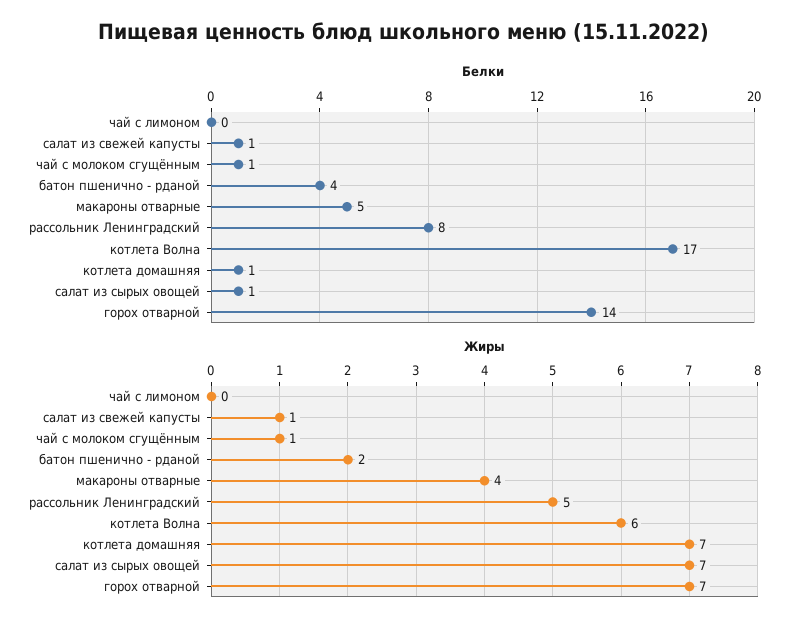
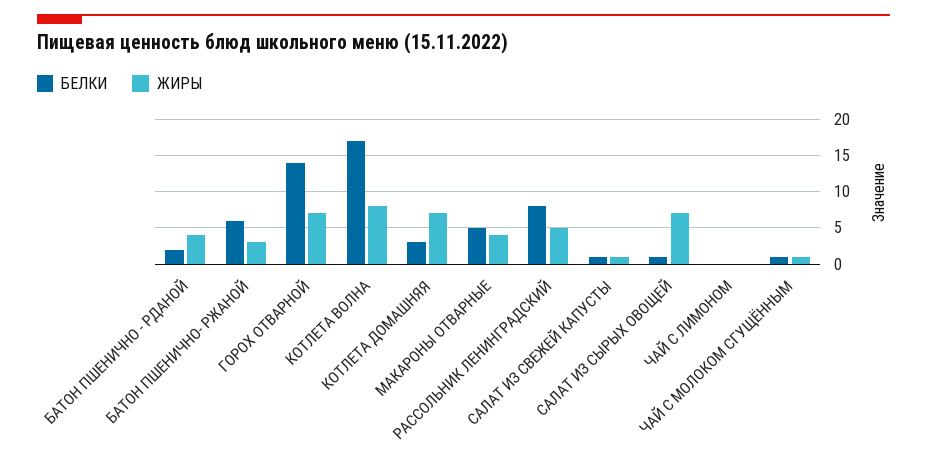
Белки, батон пшенично - рданой: 4 -> 2
Белки, котлета домашняя: 1 -> 3
Жиры, батон пшенично - рданой: 2 -> 4
Жиры, котлета Волна: 6 -> 8
Белки, БАТОН ПШЕНИЧНО- РЖАНОЙ: none -> 6
Жиры, БАТОН ПШЕНИЧНО- РЖАНОЙ: none -> 3

